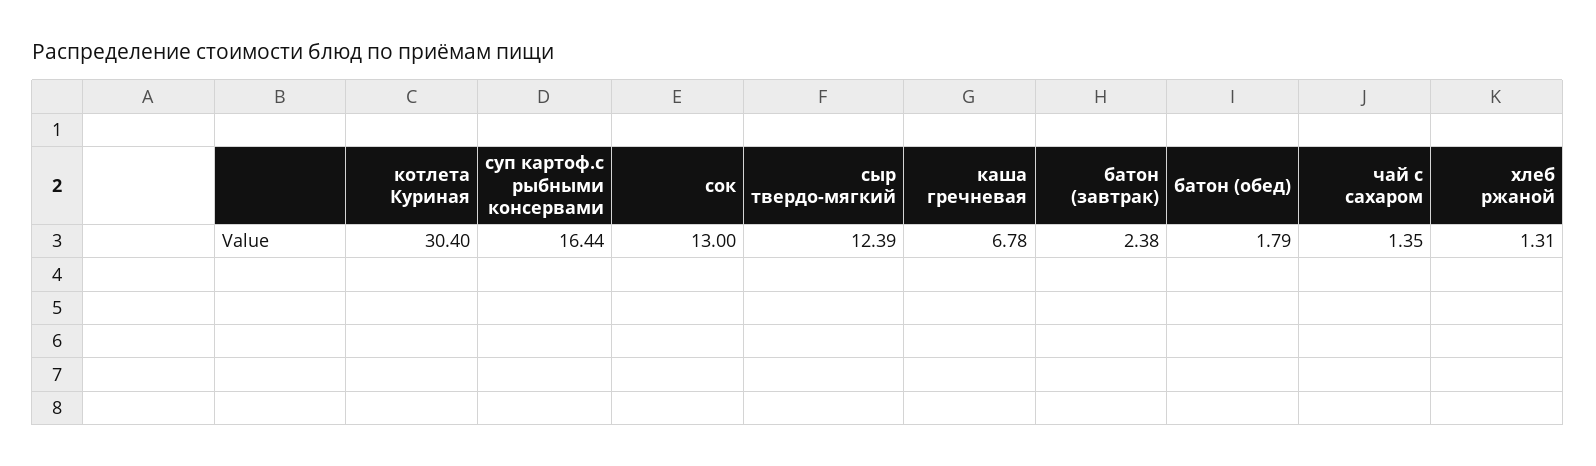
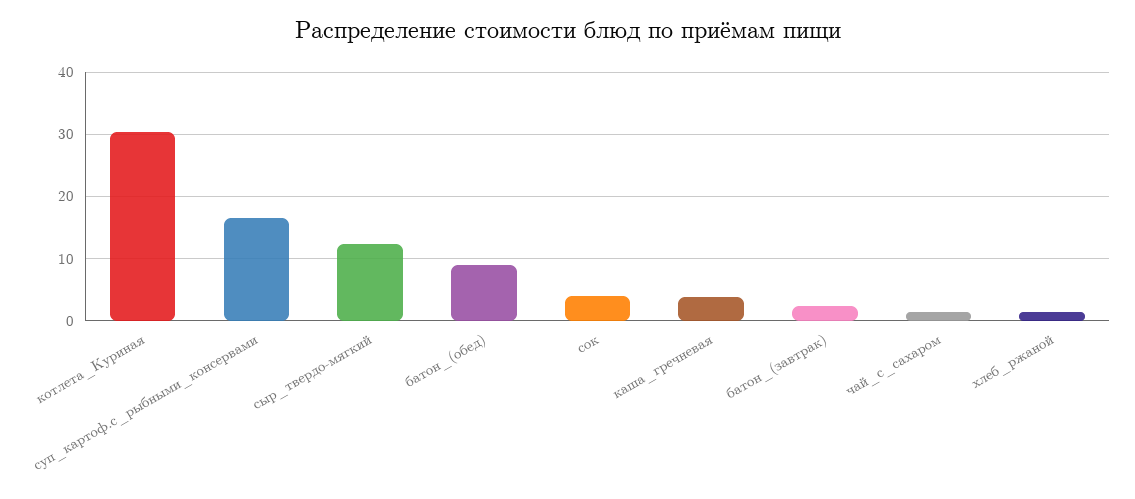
сок: 13 -> 4
каша гречневая: 6.78 -> 4
батон (обед): 1.79 -> 9

